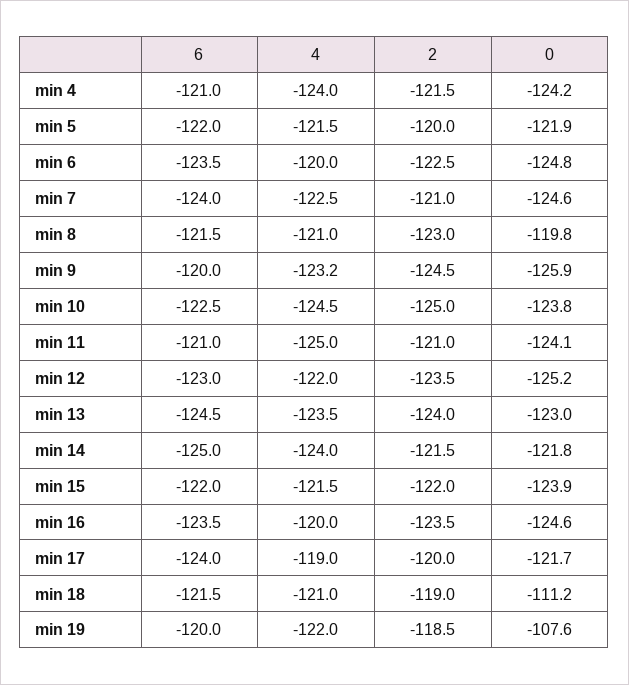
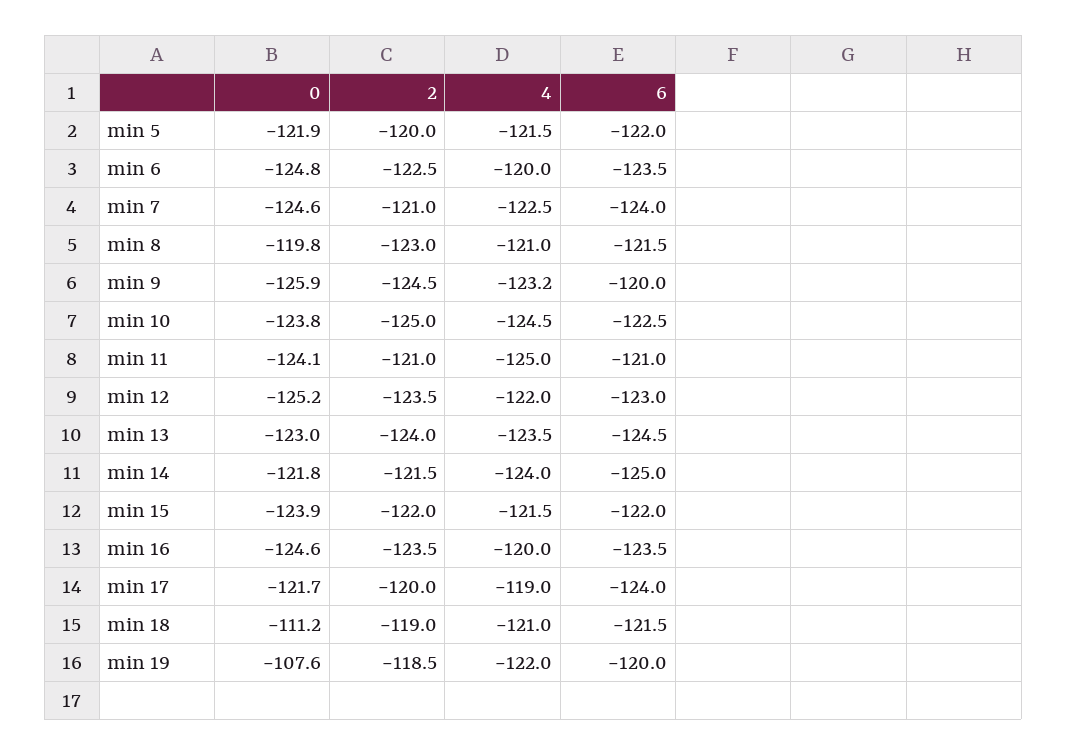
6, min 4: -121 -> none
4, min 4: -124 -> none
2, min 4: -121.5 -> none
0, min 4: -124.2 -> none

